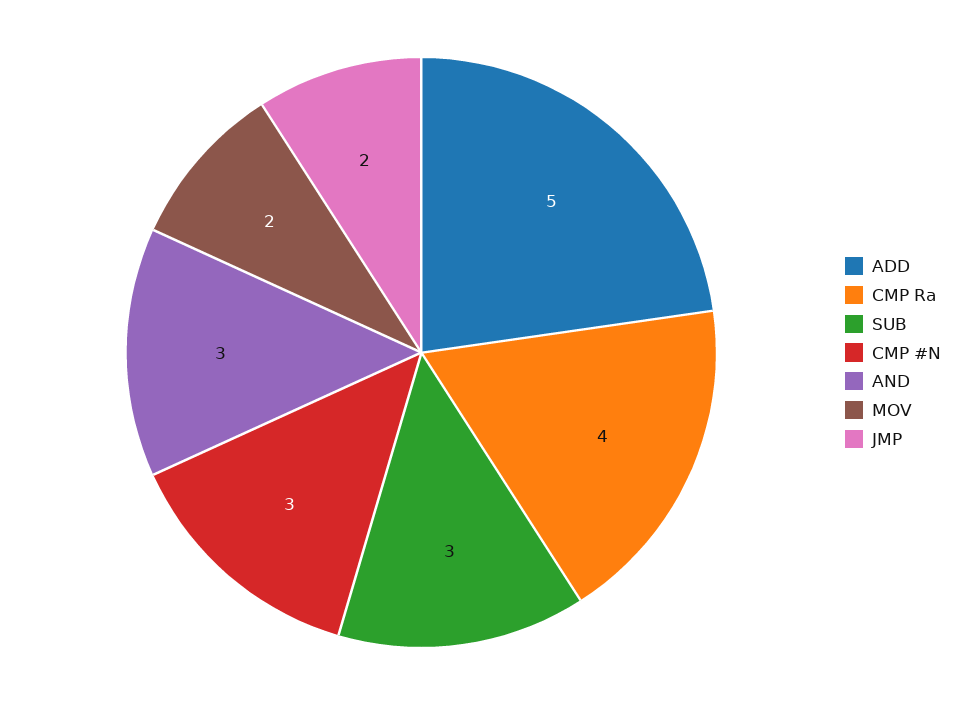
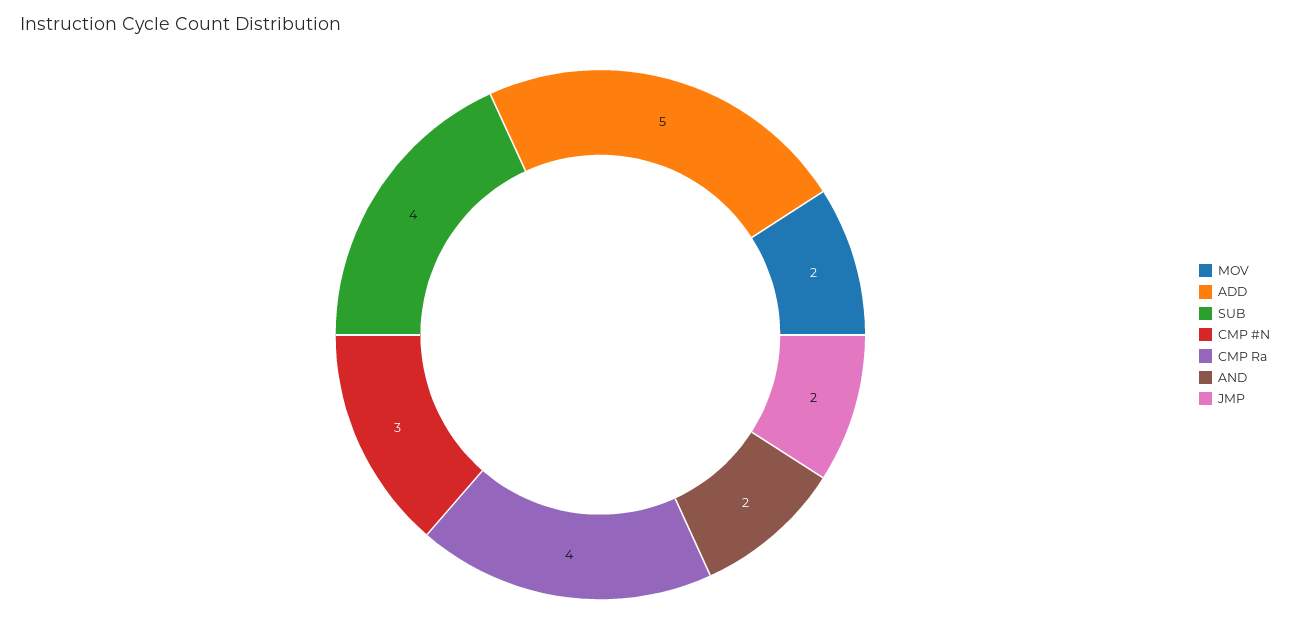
SUB: 3 -> 4
AND: 3 -> 2

